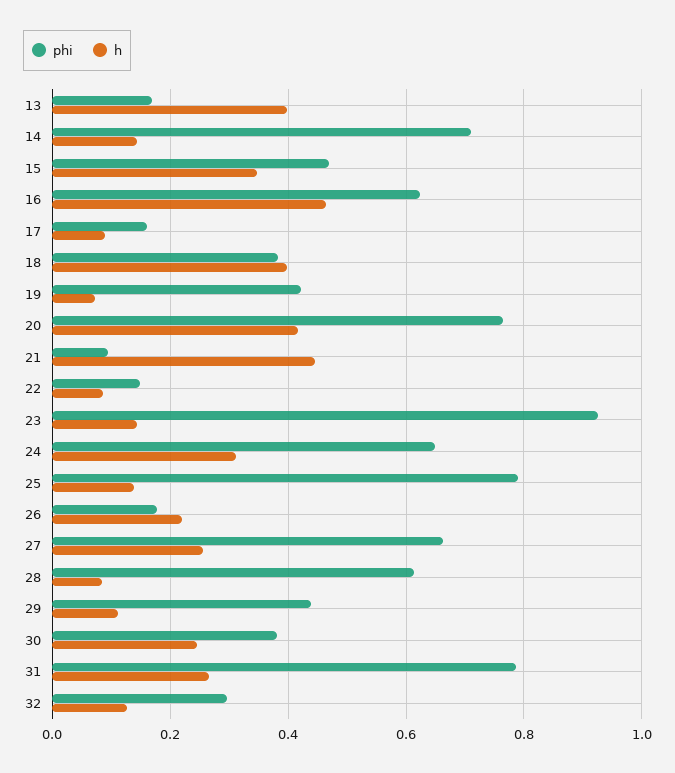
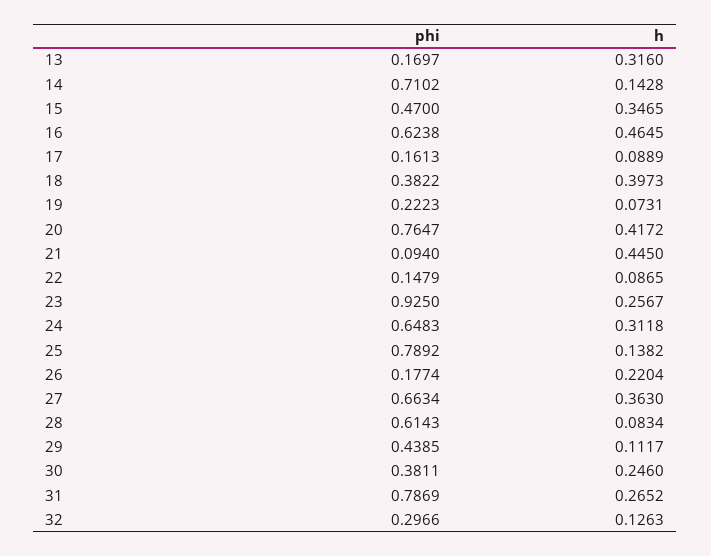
h, 13: 0.4 -> 0.316
phi, 19: 0.42 -> 0.2223
h, 23: 0.14 -> 0.2567
h, 27: 0.26 -> 0.363

